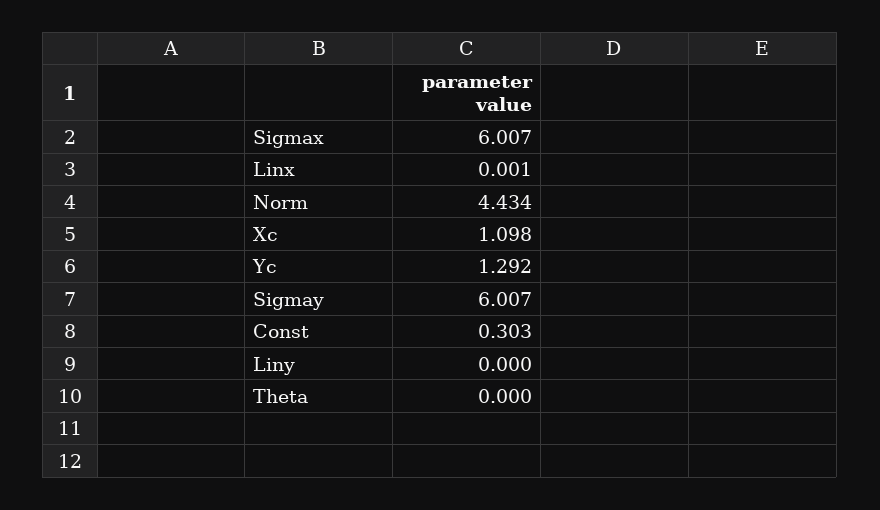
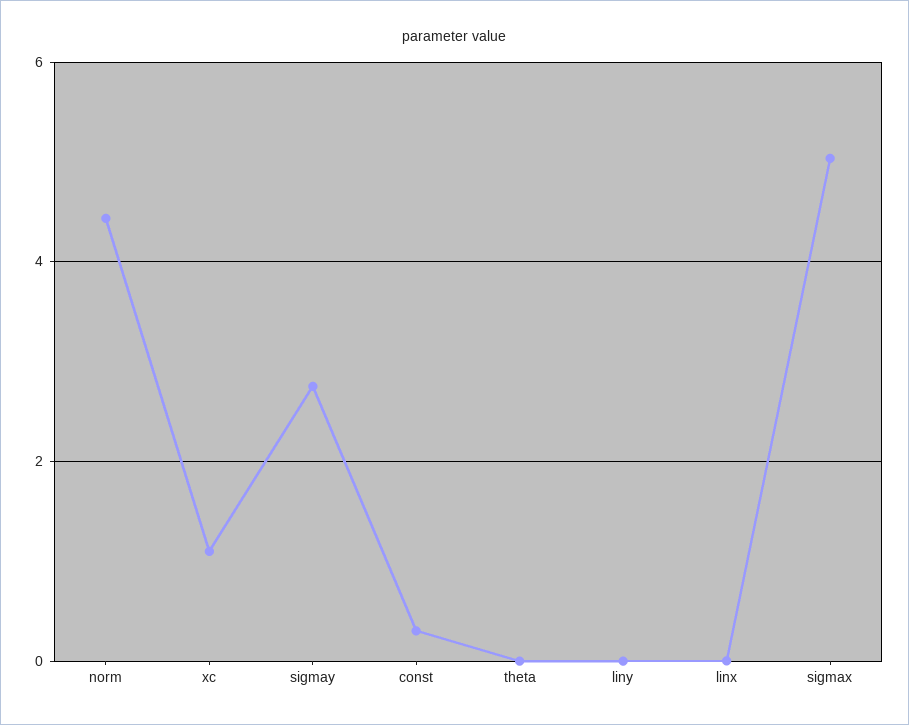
Sigmax: 6.007 -> 5
Yc: 1.292 -> none
Sigmay: 6.007 -> 2.8

